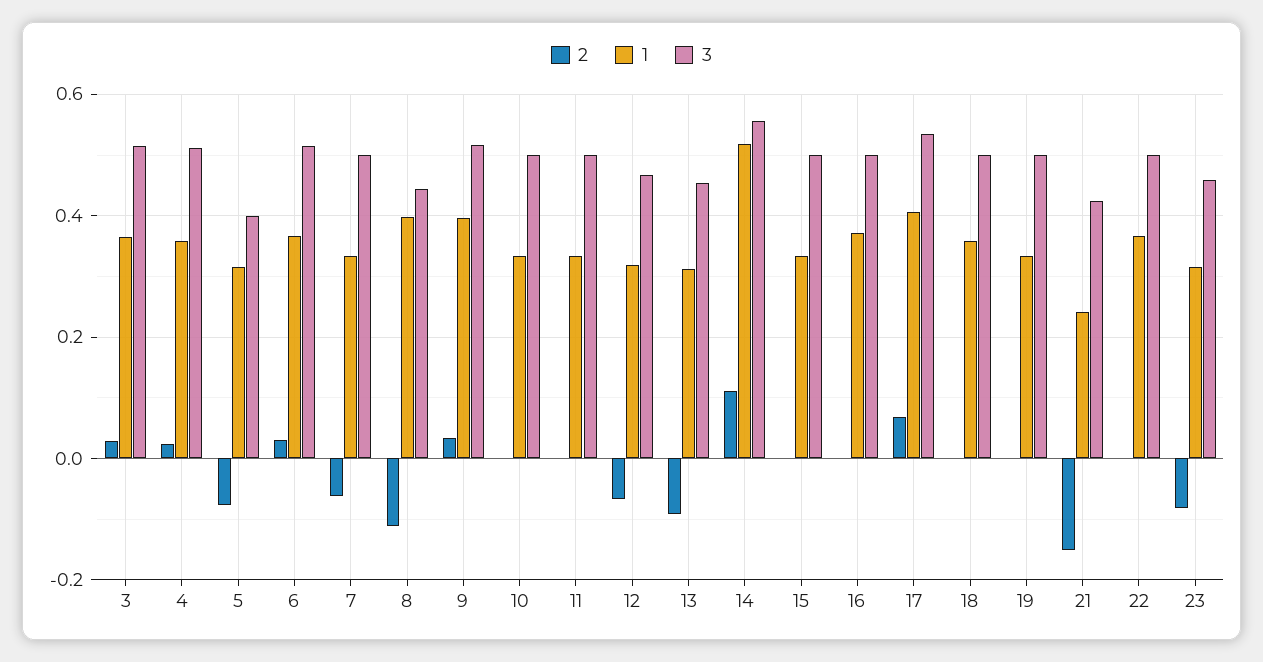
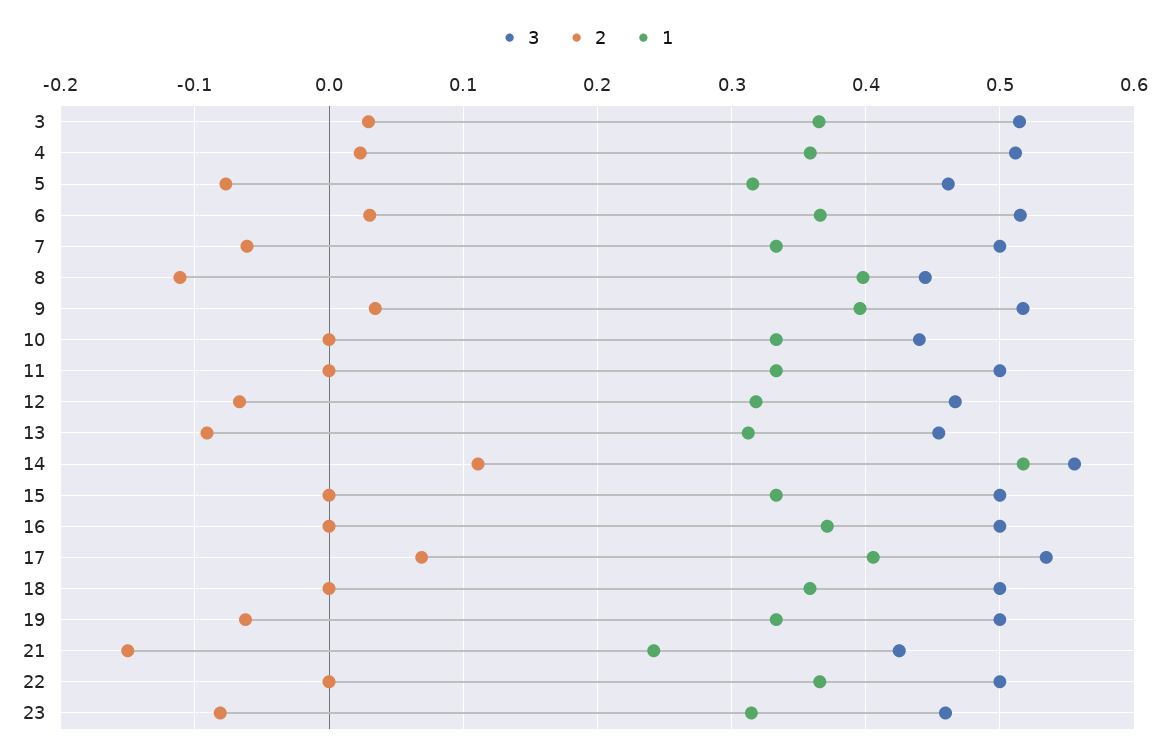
3, 5: 0.4 -> 0.46
3, 10: 0.5 -> 0.44
2, 19: 0 -> -0.06

